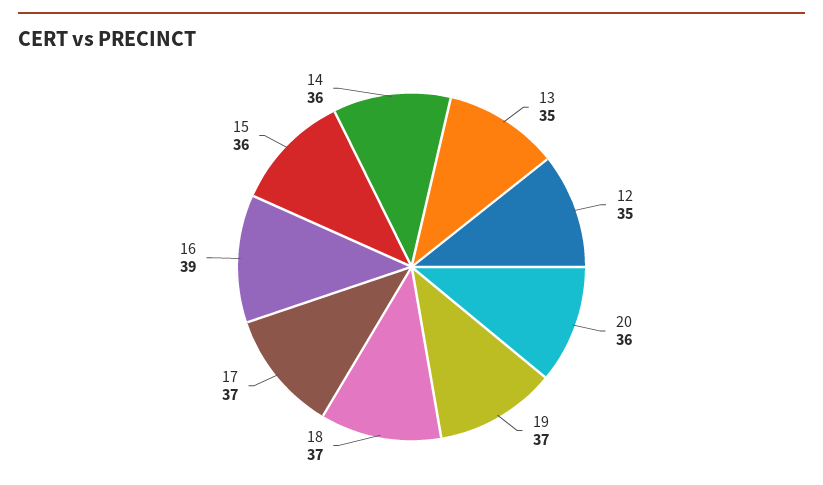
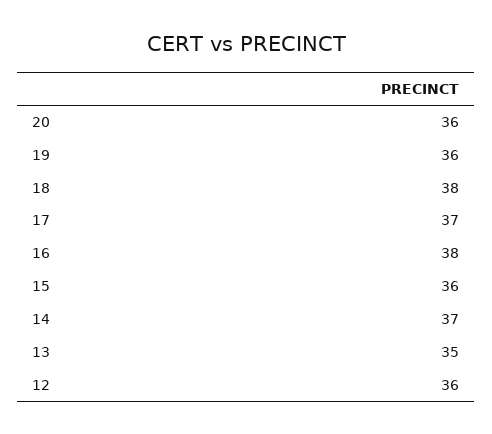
12: 35 -> 36
19: 37 -> 36
18: 37 -> 38
16: 39 -> 38
14: 36 -> 37

